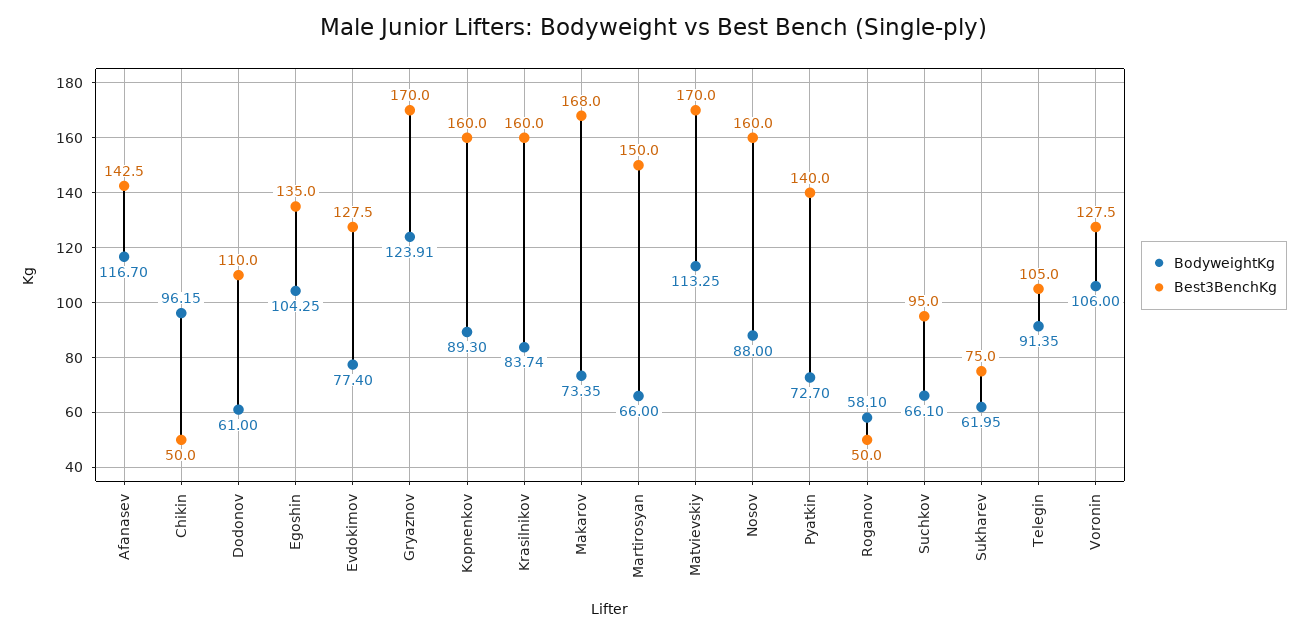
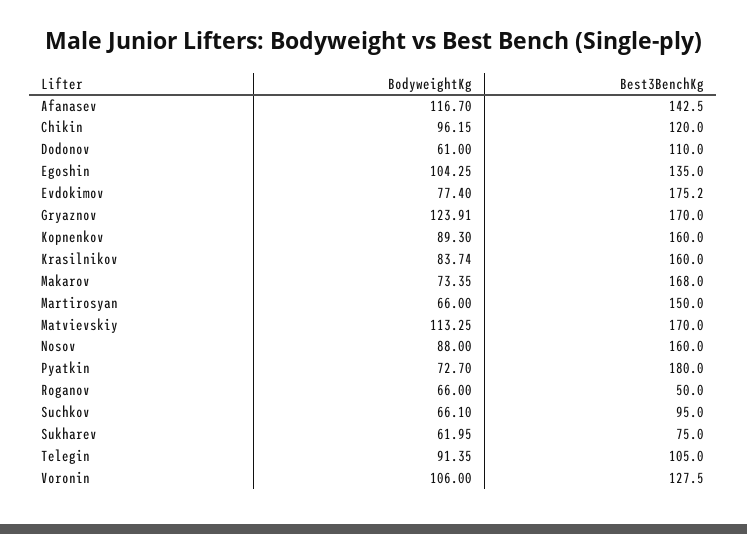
Best3BenchKg, Chikin: 50 -> 120
Best3BenchKg, Evdokimov: 127.5 -> 175.2
Best3BenchKg, Pyatkin: 140 -> 180
BodyweightKg, Roganov: 58.1 -> 66

